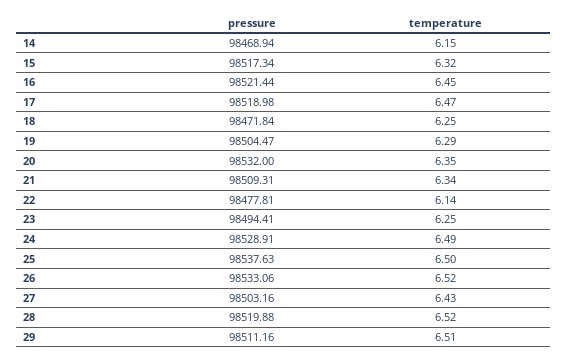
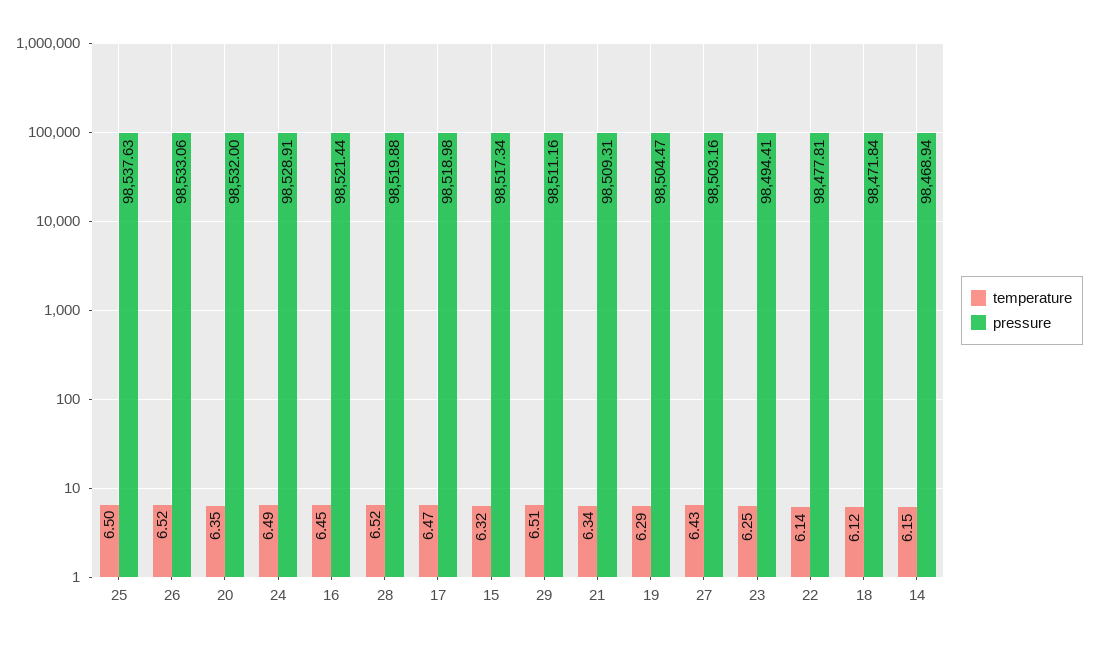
temperature, 18: 6.25 -> 6.12

